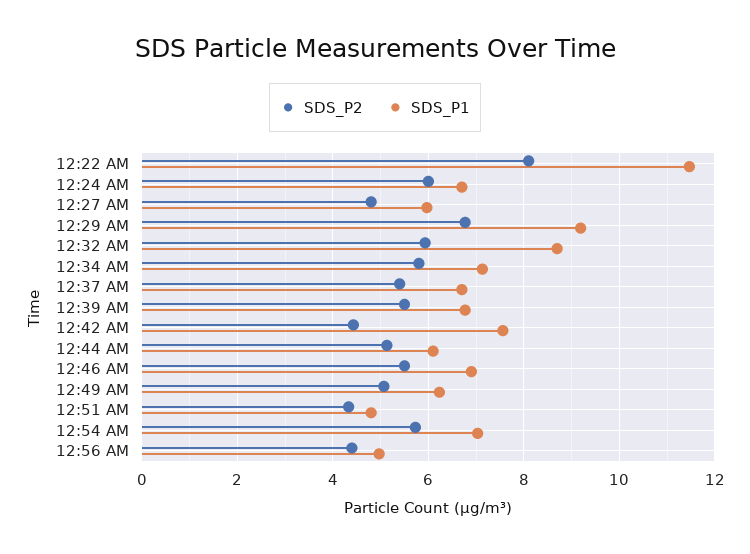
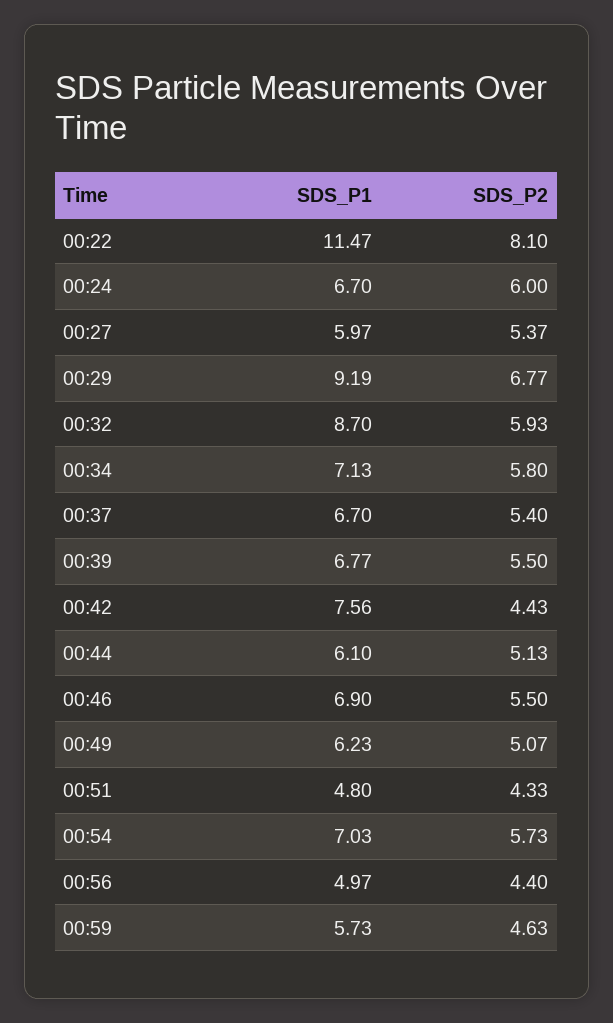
SDS_P2, 12:27 AM: 4.8 -> 5.37
SDS_P1, 00:59: none -> 5.73
SDS_P2, 00:59: none -> 4.63

